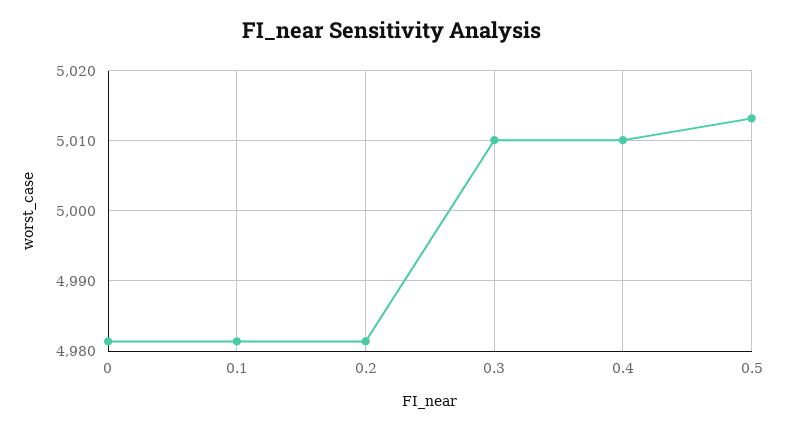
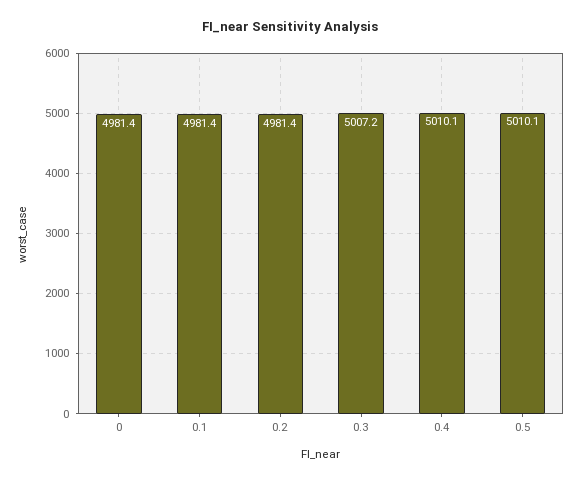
0.3: 5010 -> 5007.2
0.5: 5013 -> 5010.1

